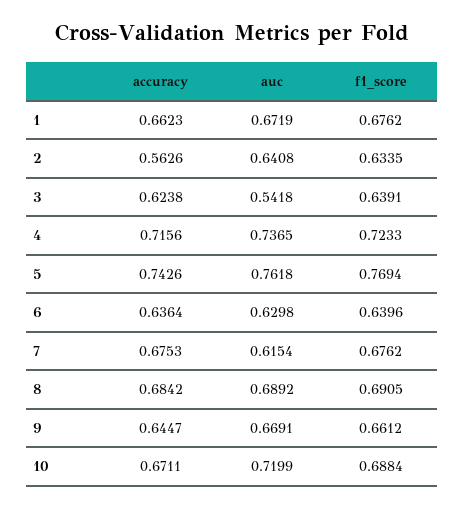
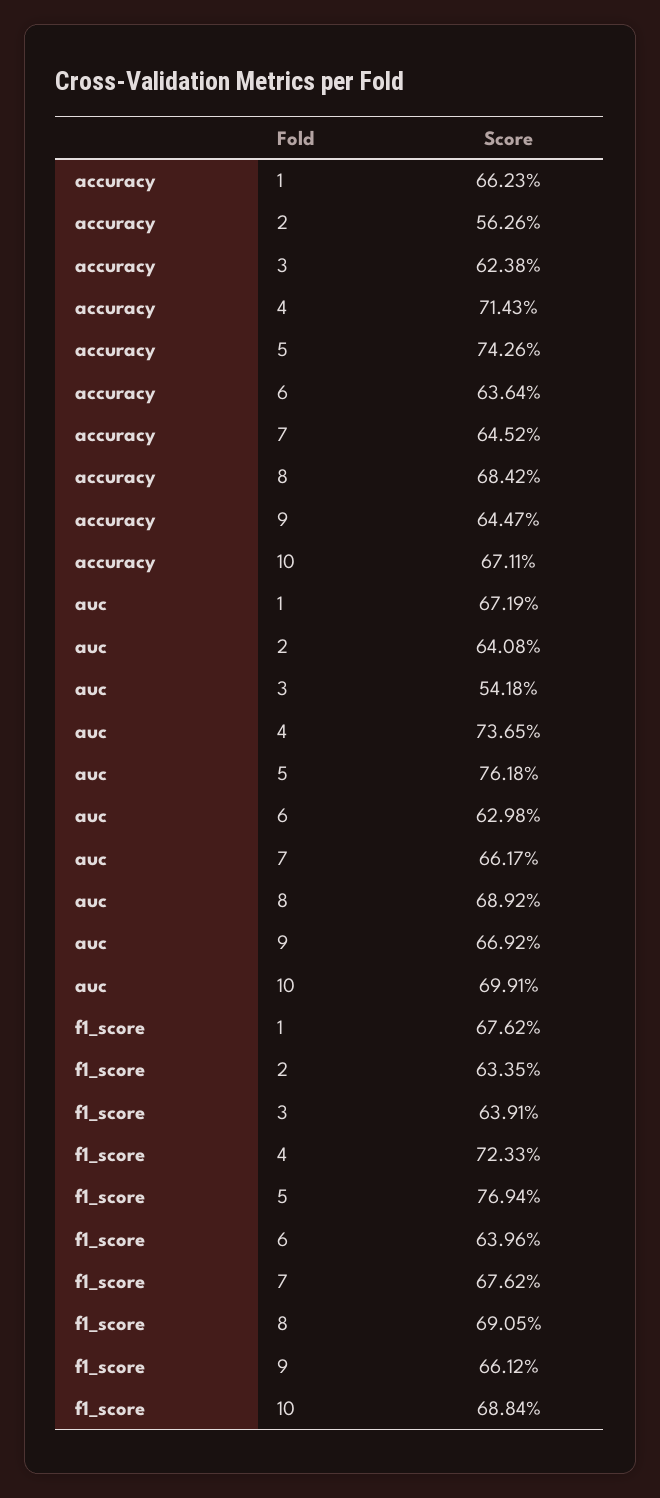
accuracy, 4: 0.7156 -> 0.7143
accuracy, 7: 0.6753 -> 0.6452
auc, 7: 0.6154 -> 0.6617
auc, 9: 0.6691 -> 0.6692
auc, 10: 0.7199 -> 0.6991

